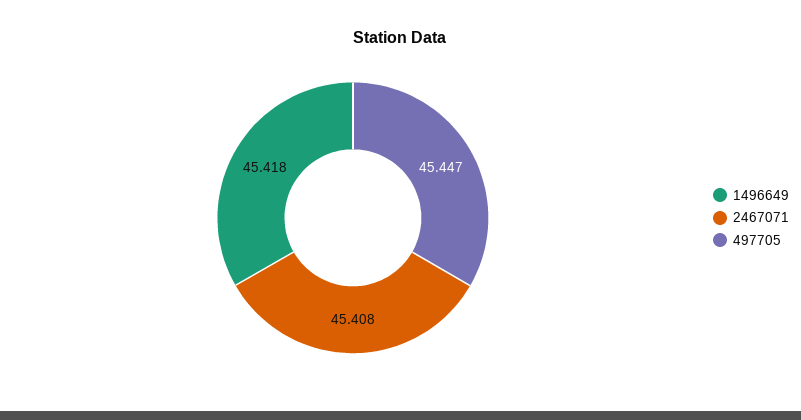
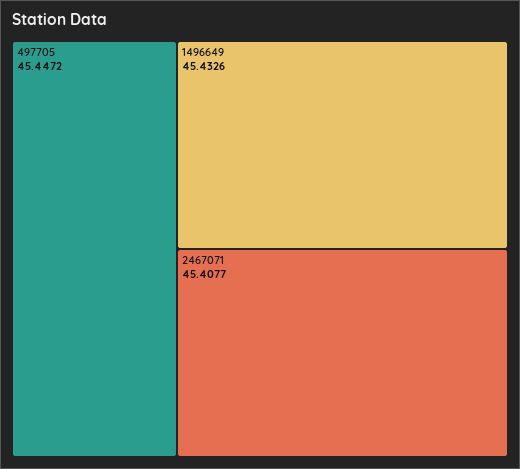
1496649: 45.418 -> 45.4326

